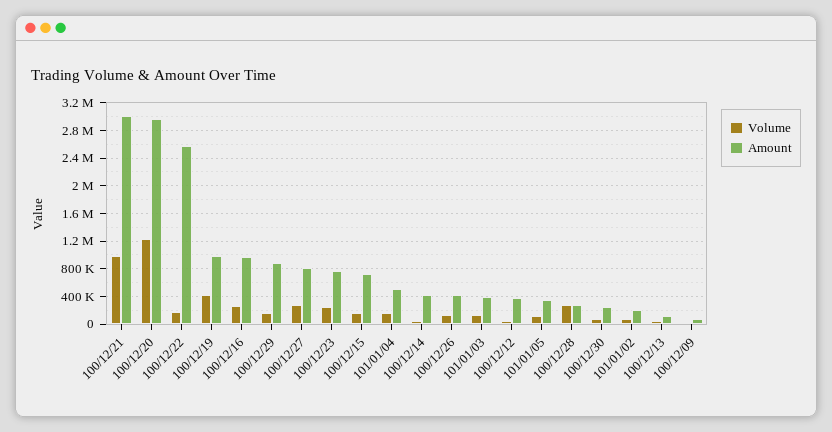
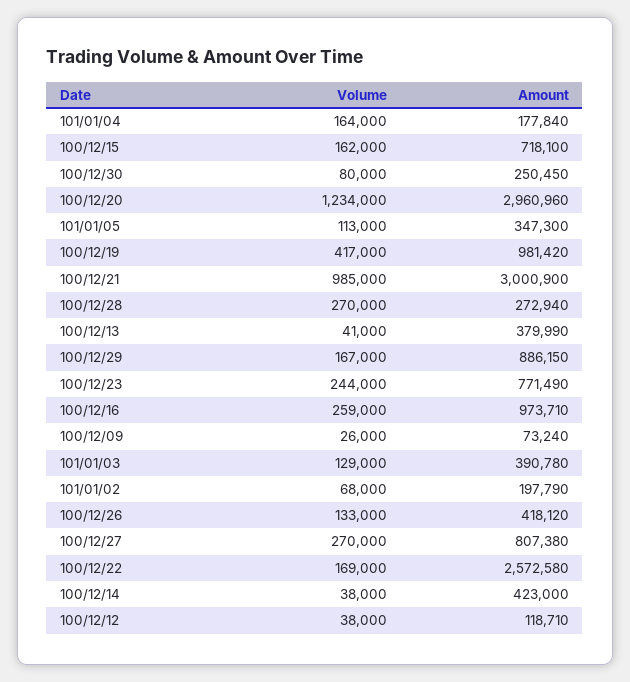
Amount, 101/01/04: 500000 -> 177840
Amount, 100/12/12: 400000 -> 118710
Amount, 100/12/13: 100000 -> 379990

